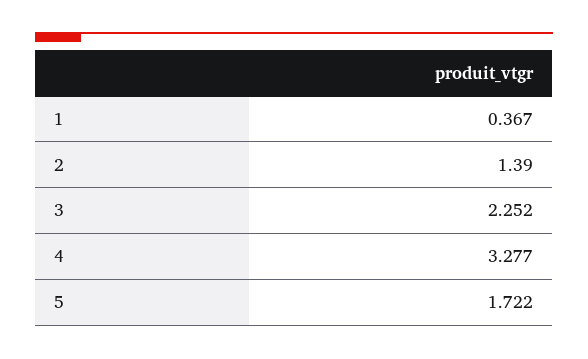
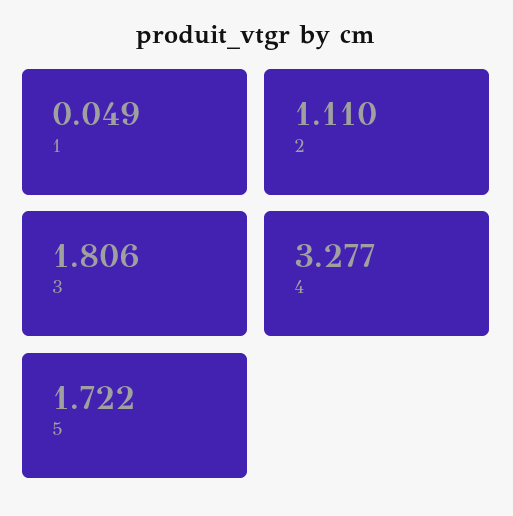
1: 0.367 -> 0.049
2: 1.39 -> 1.11
3: 2.252 -> 1.806

